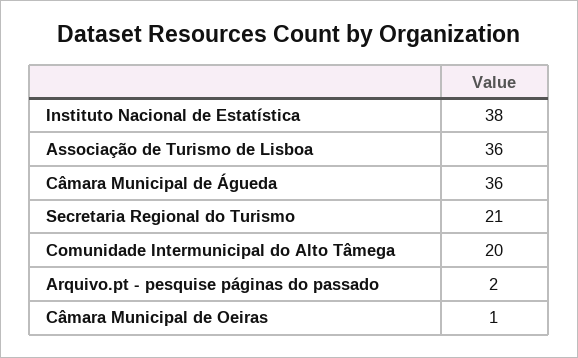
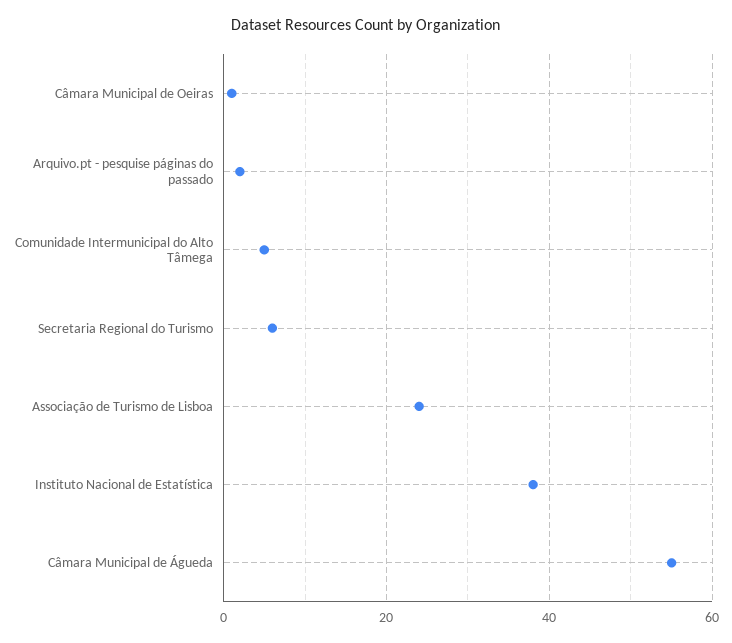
Associação de Turismo de Lisboa: 36 -> 25
Câmara Municipal de Águeda: 36 -> 55
Secretaria Regional do Turismo: 21 -> 5
Comunidade Intermunicipal do Alto Tâmega: 20 -> 5

